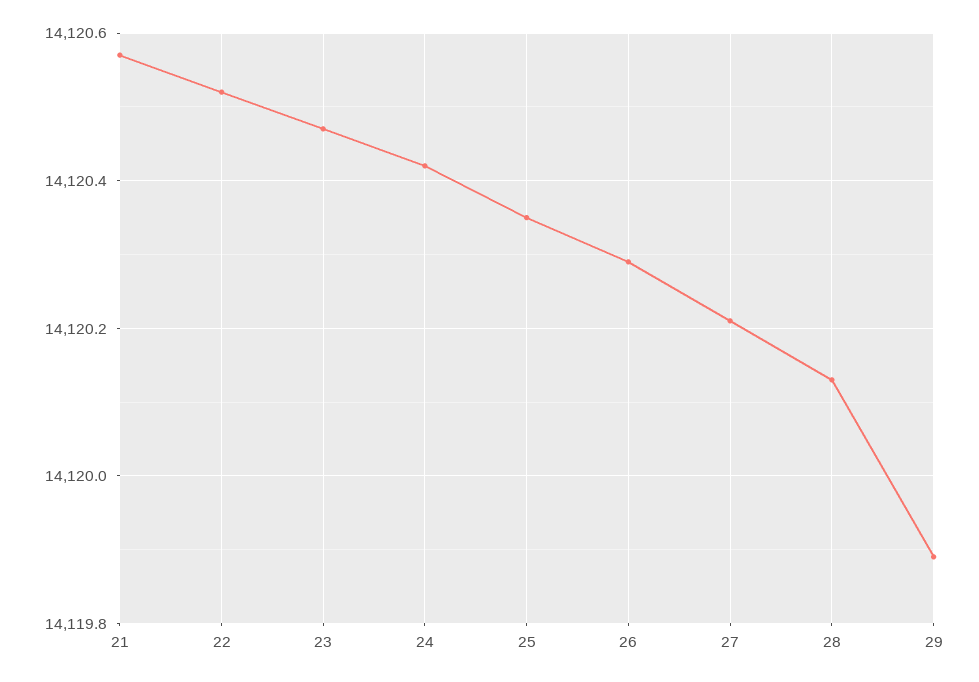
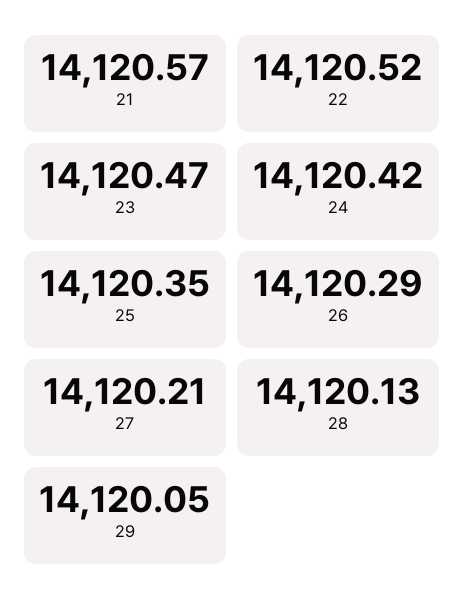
29: 14119.9 -> 14120.05

